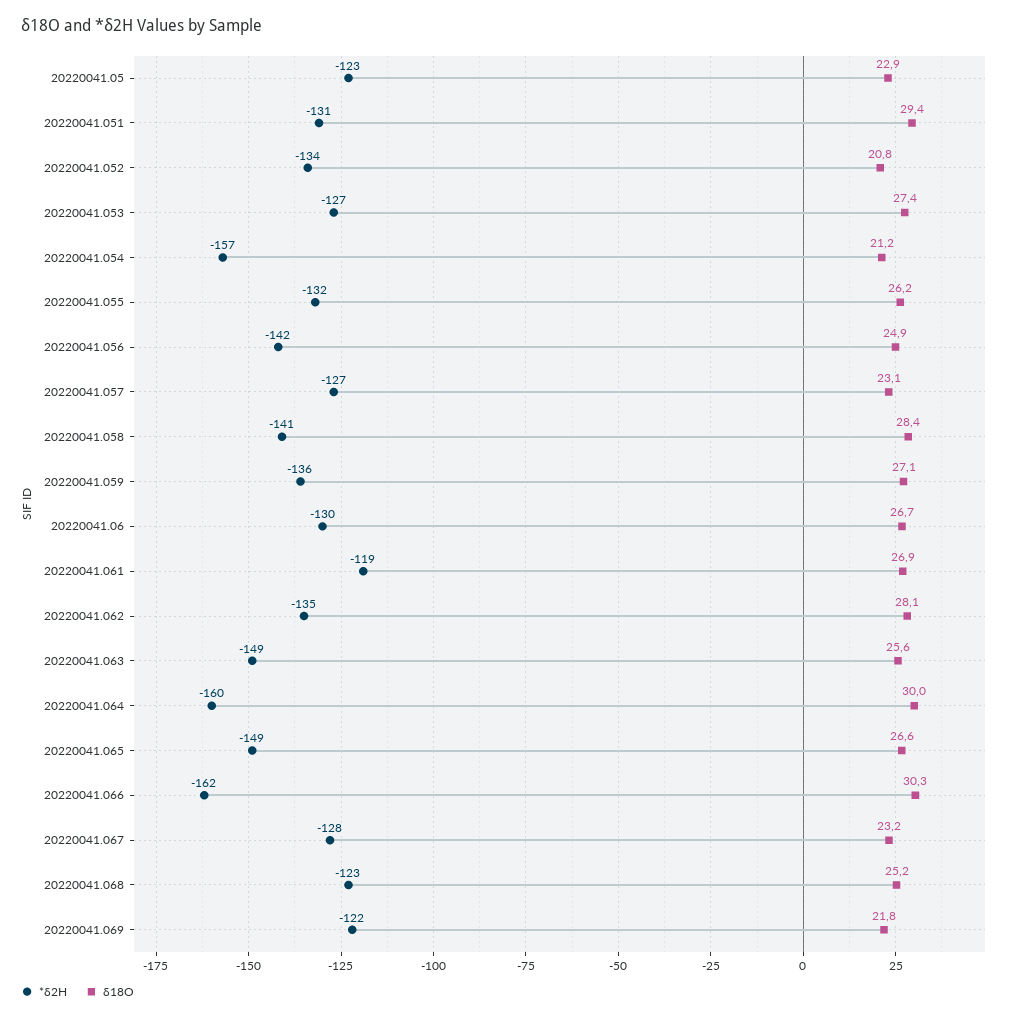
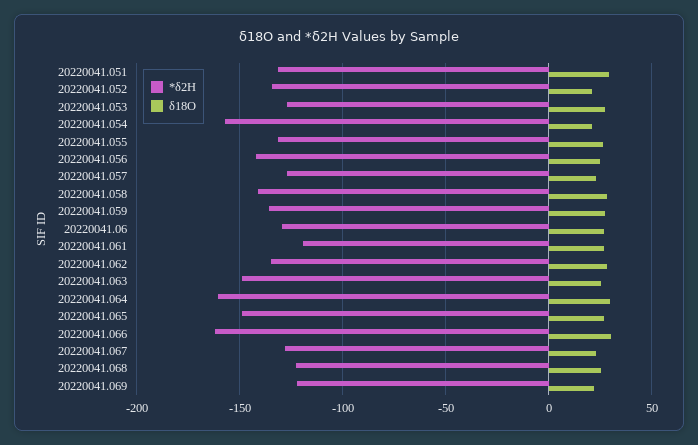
*δ2H, 20220041.05: -123 -> none
δ18O, 20220041.05: 22.9 -> none

